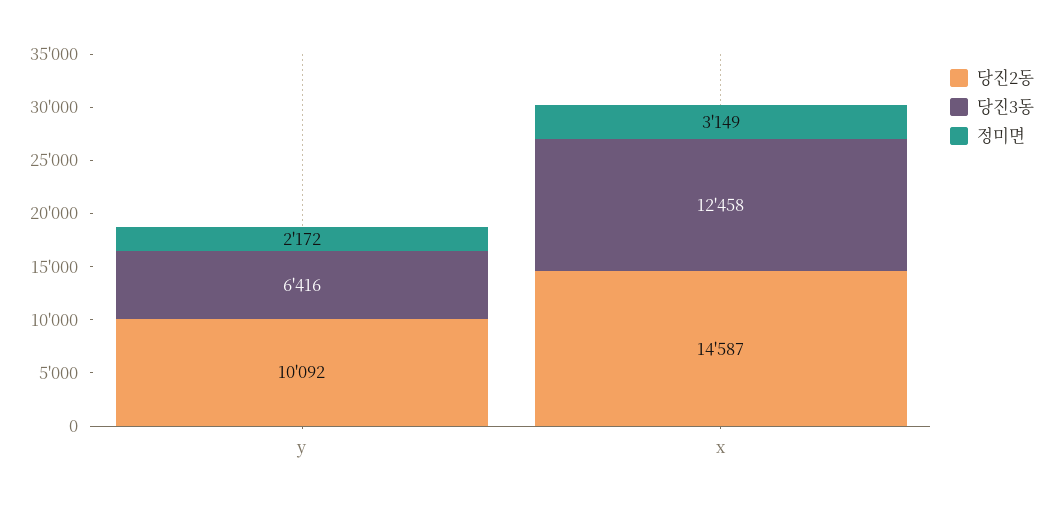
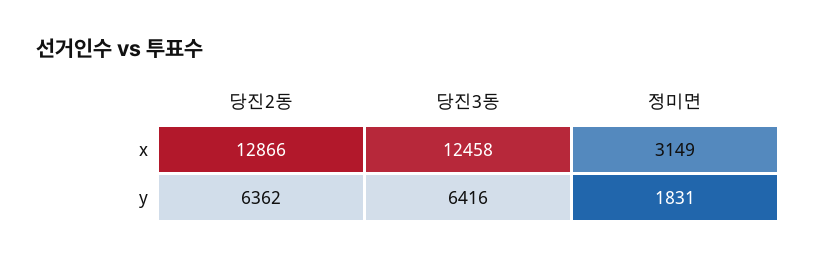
당진2동, y: 10092 -> 6362
정미면, y: 2172 -> 1831
당진2동, x: 14587 -> 12866

